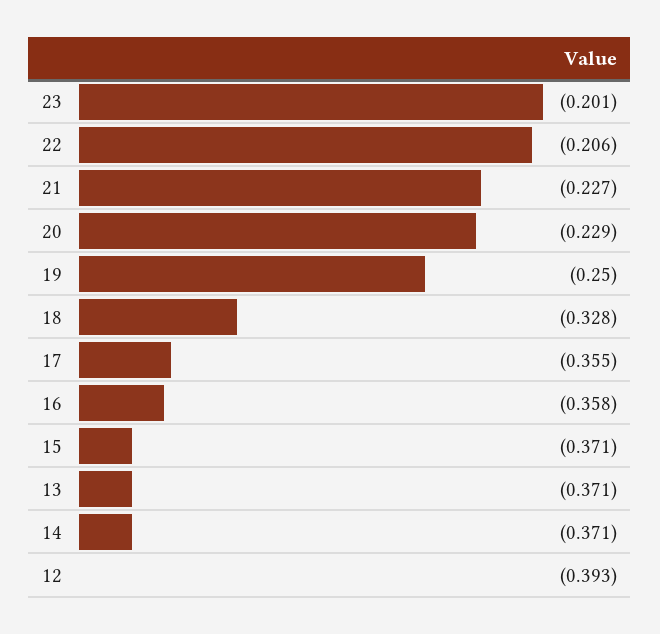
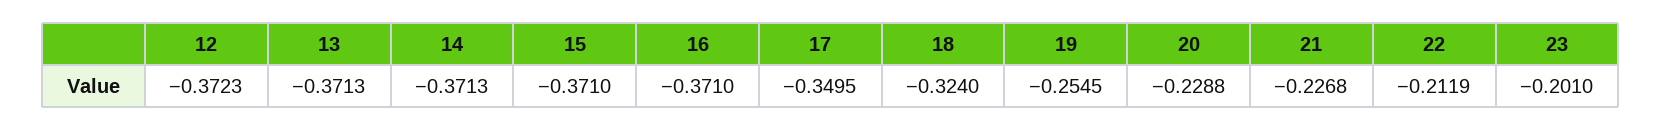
22: -0.206 -> -0.2119
19: -0.25 -> -0.2545
18: -0.328 -> -0.324
17: -0.355 -> -0.3495
16: -0.358 -> -0.371
12: -0.393 -> -0.3723

